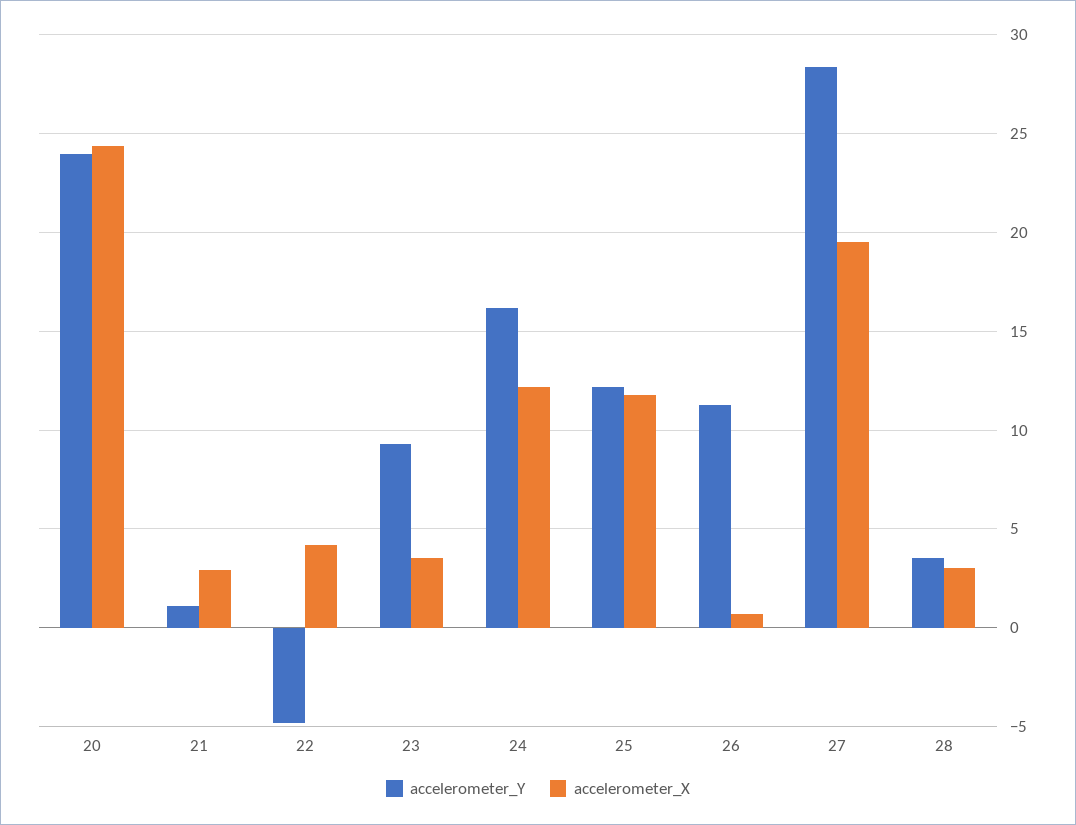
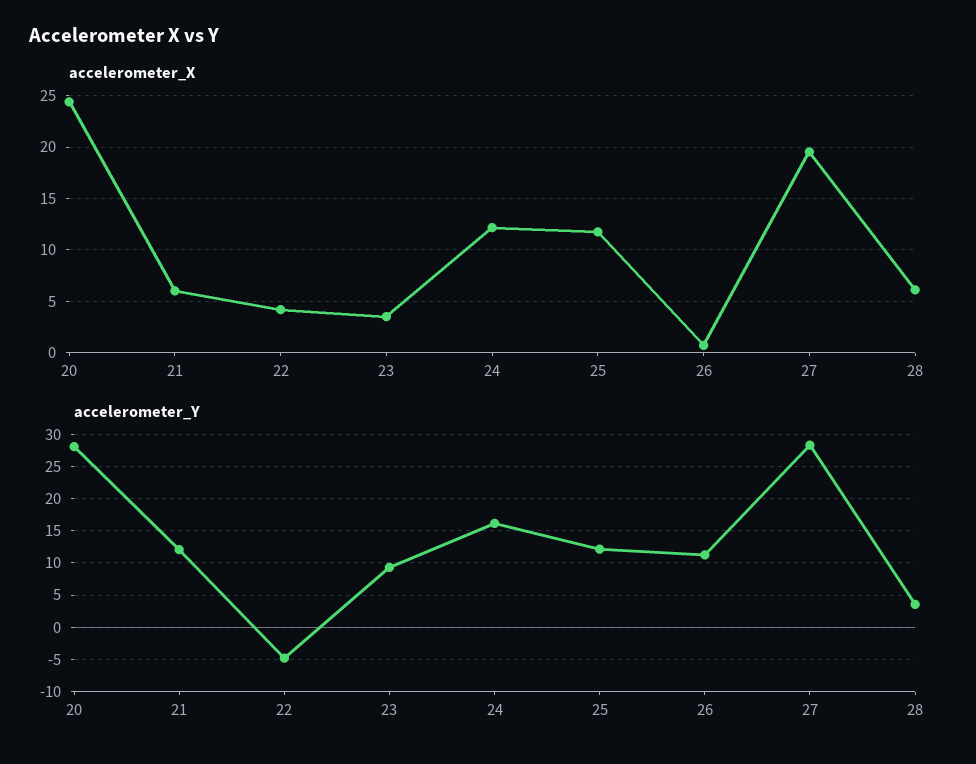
accelerometer_Y, 20: 24 -> 28
accelerometer_Y, 21: 1 -> 12
accelerometer_X, 21: 3 -> 6
accelerometer_X, 28: 3 -> 6

